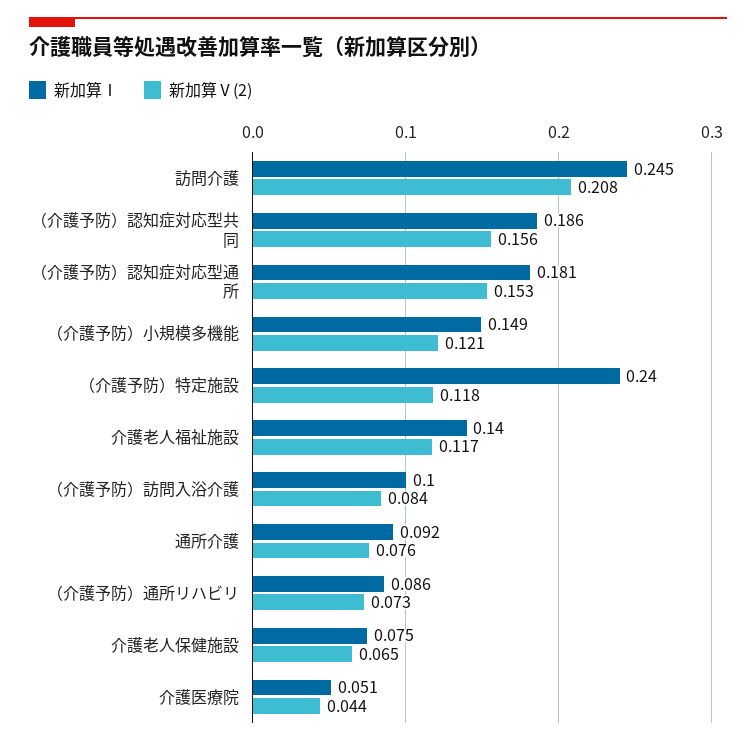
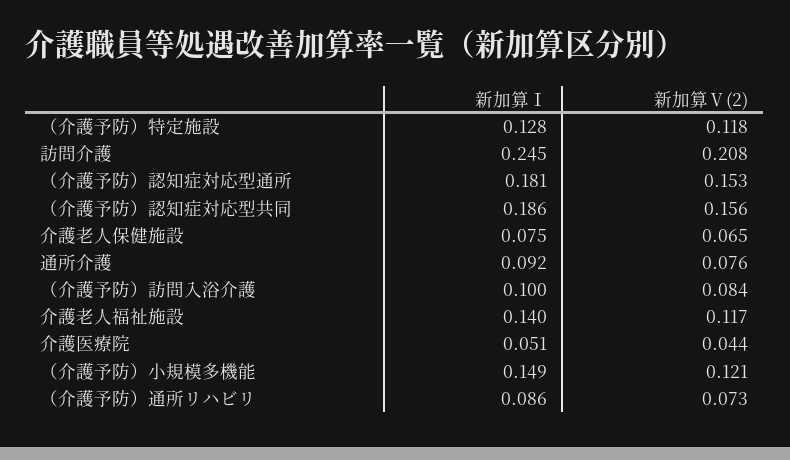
新加算Ⅰ, （介護予防）特定施設: 0.24 -> 0.128

